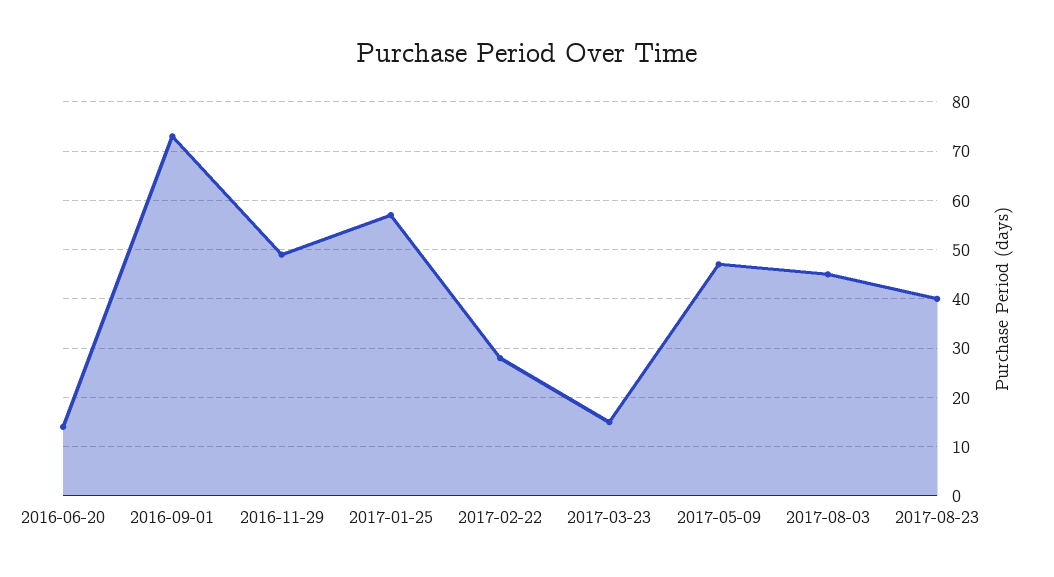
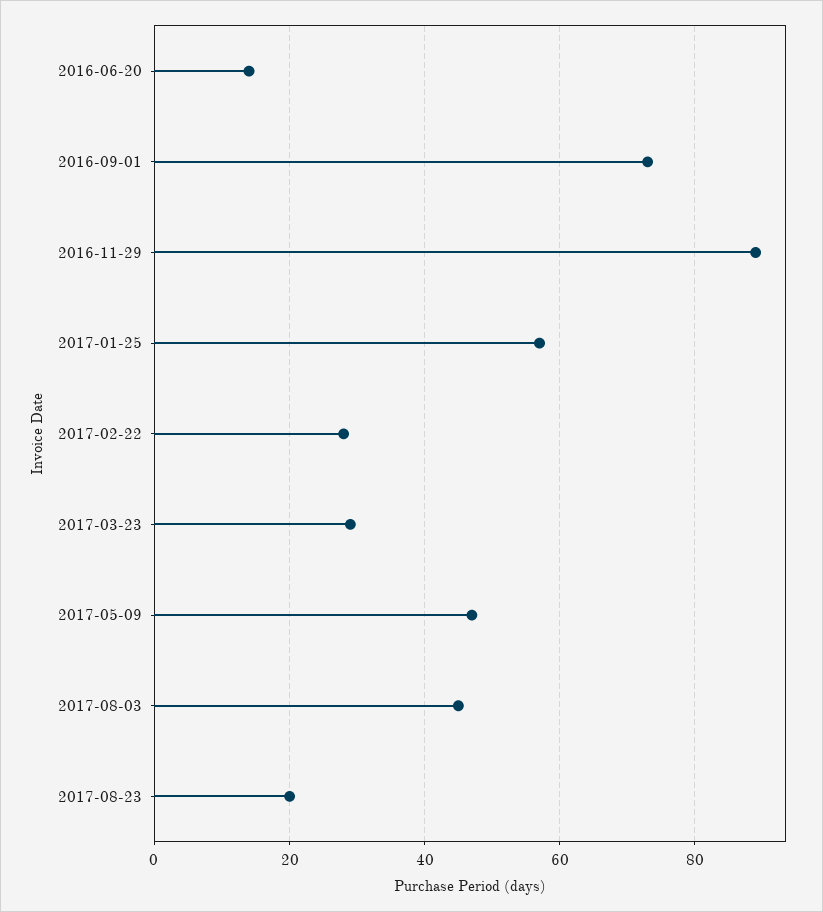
2016-11-29: 50 -> 90
2017-03-23: 15 -> 30
2017-08-23: 40 -> 20

